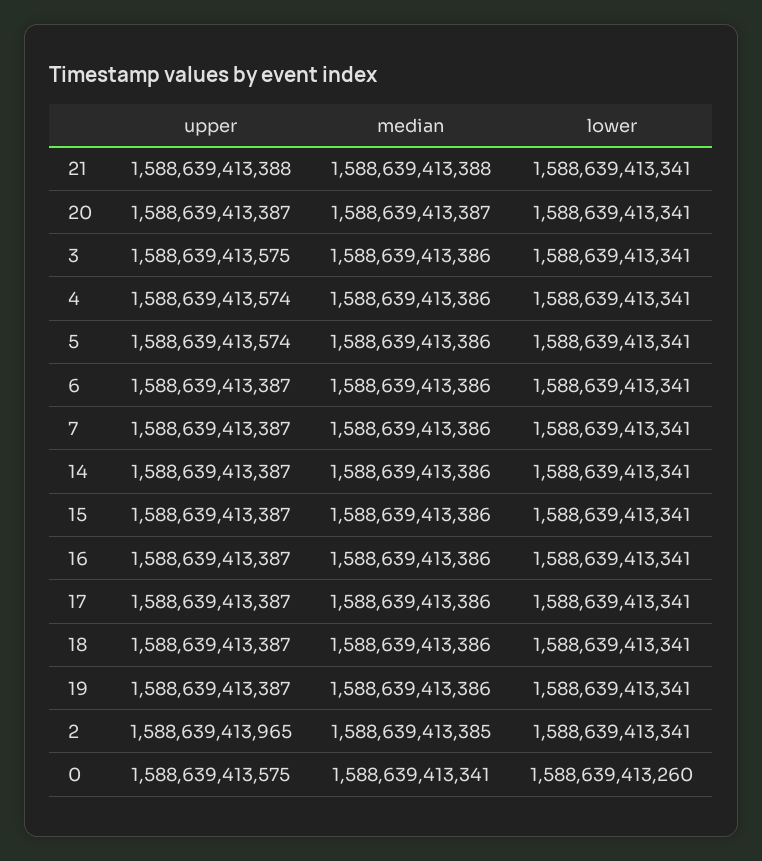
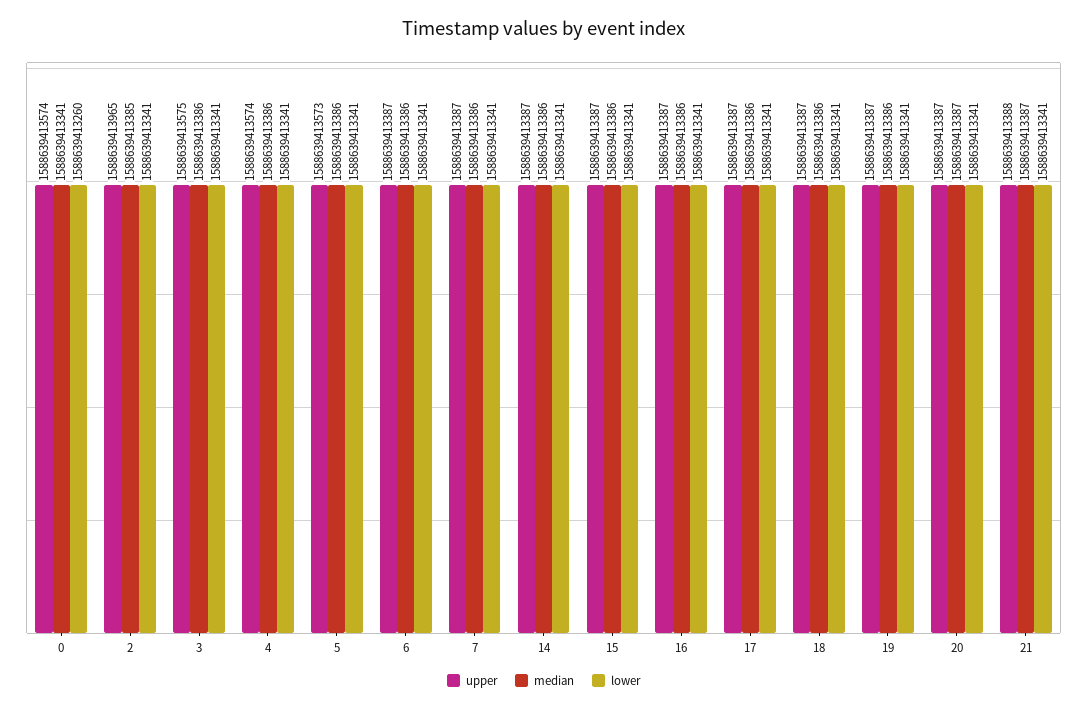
median, 21: 1588639413388 -> 1588639413387
upper, 5: 1588639413574 -> 1588639413573
upper, 0: 1588639413575 -> 1588639413574

